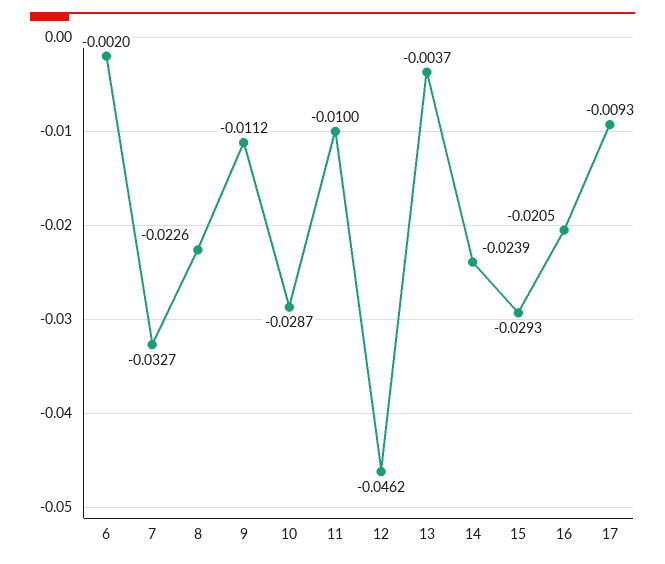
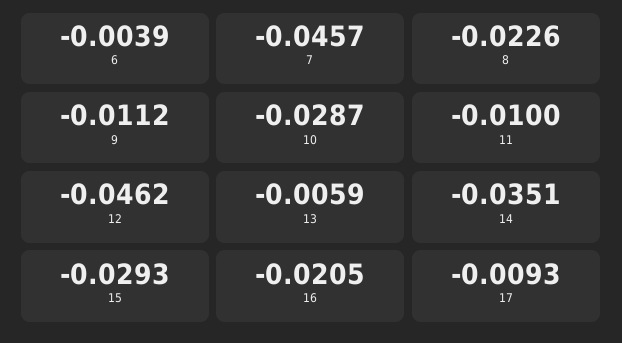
6: -0.002 -> -0.0039
7: -0.0327 -> -0.0457
13: -0.0037 -> -0.0059
14: -0.0239 -> -0.0351

